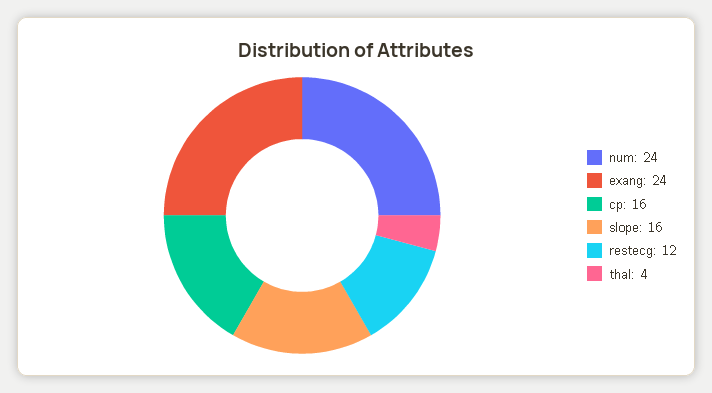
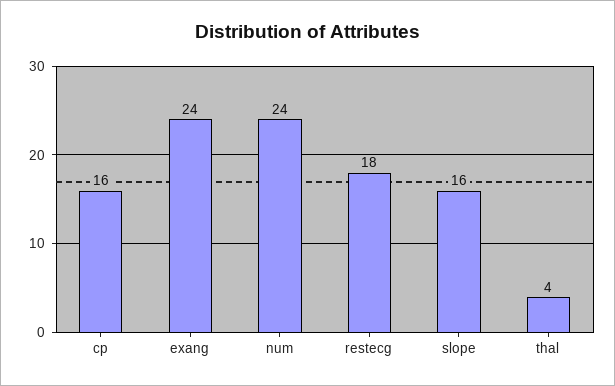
restecg: 12 -> 18

